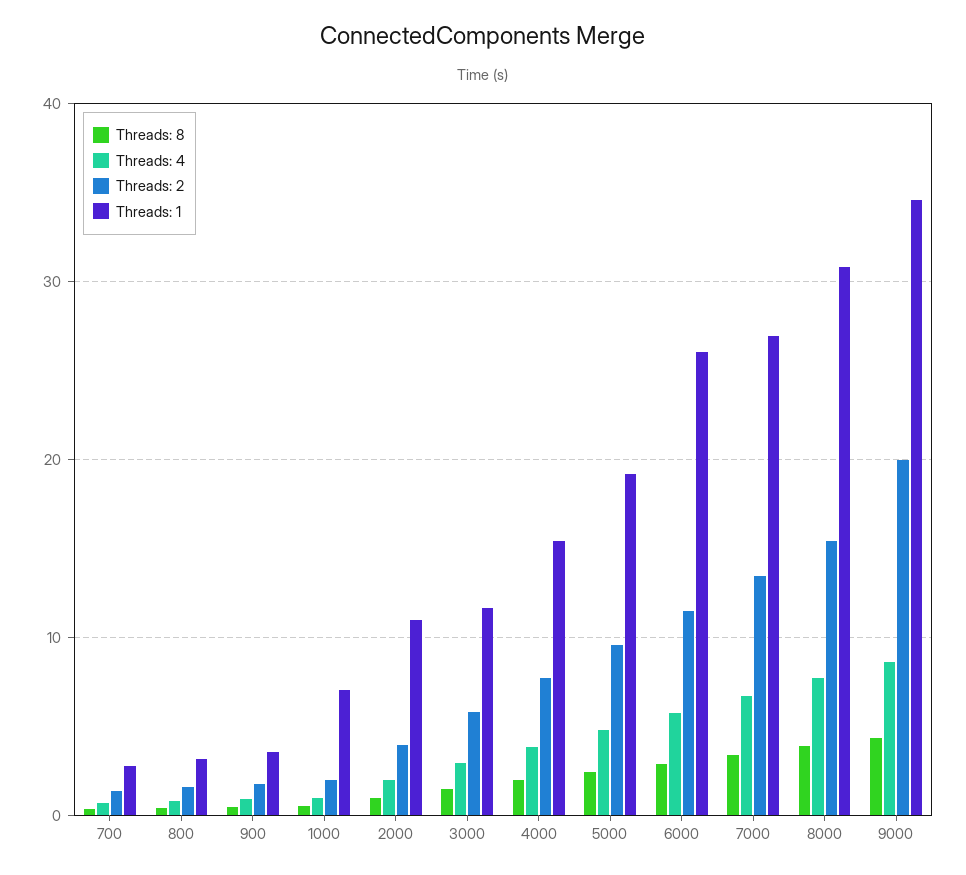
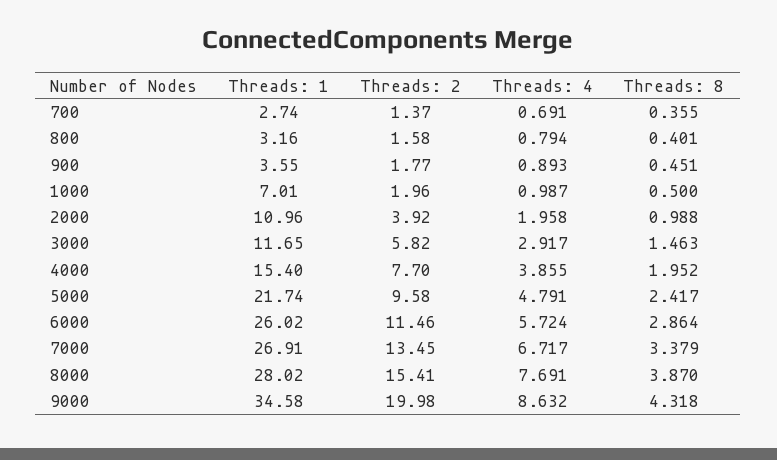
Threads: 1, 5000: 19 -> 21.74
Threads: 1, 8000: 31 -> 28.02

